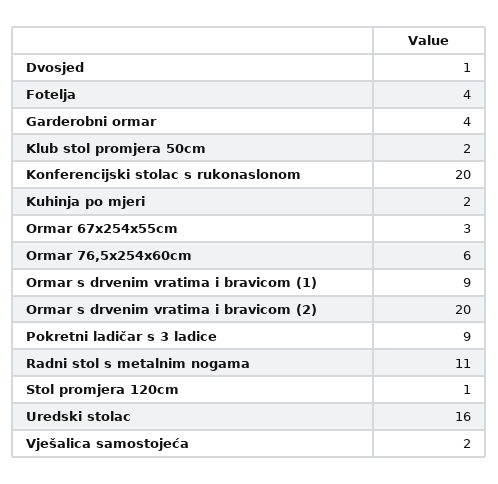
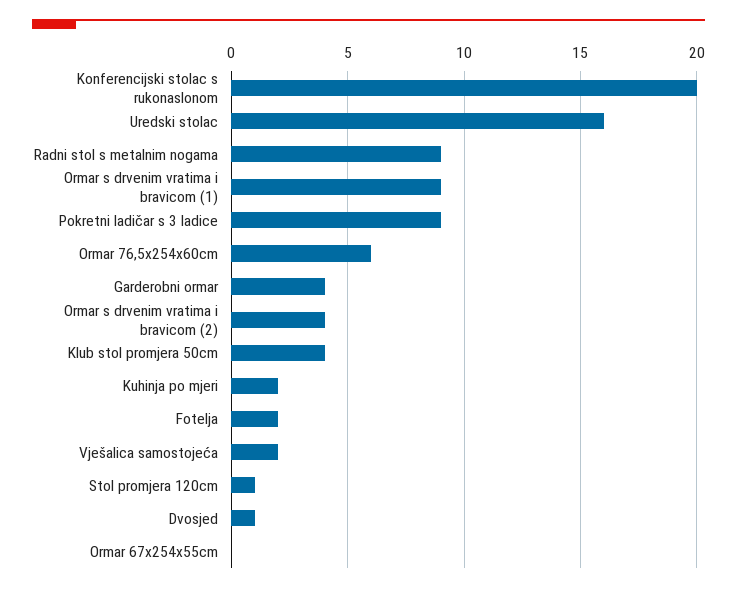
Fotelja: 4 -> 2
Klub stol promjera 50cm: 2 -> 4
Ormar 67x254x55cm: 3 -> 0
Ormar s drvenim vratima i bravicom (2): 20 -> 4
Radni stol s metalnim nogama: 11 -> 9

